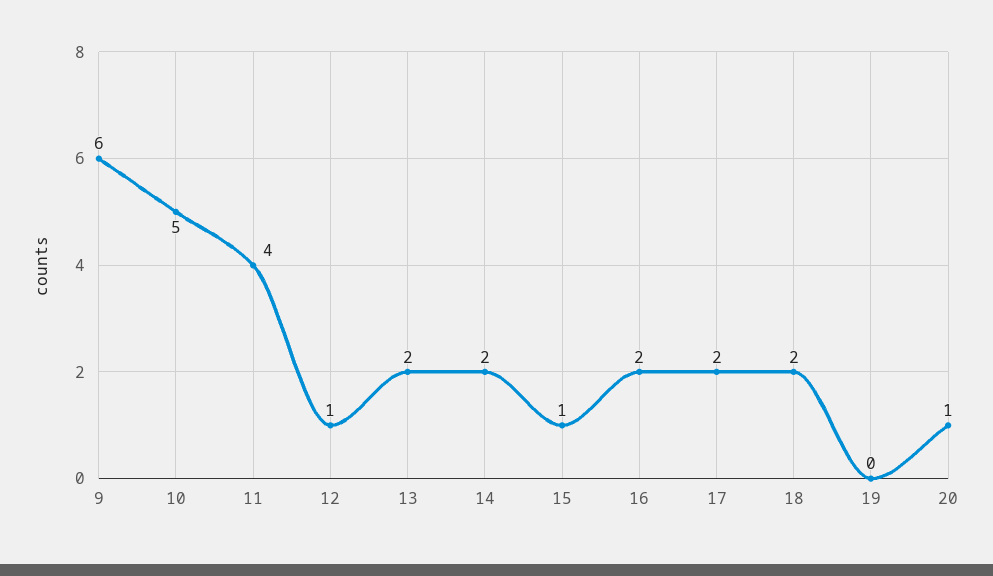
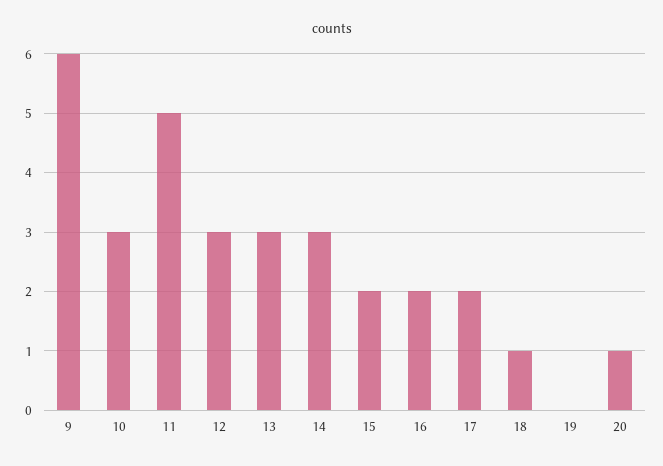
10: 5 -> 3
11: 4 -> 5
12: 1 -> 3
13: 2 -> 3
14: 2 -> 3
15: 1 -> 2
18: 2 -> 1

